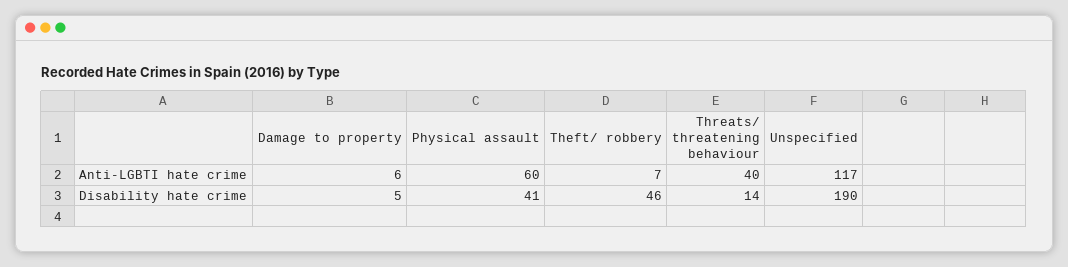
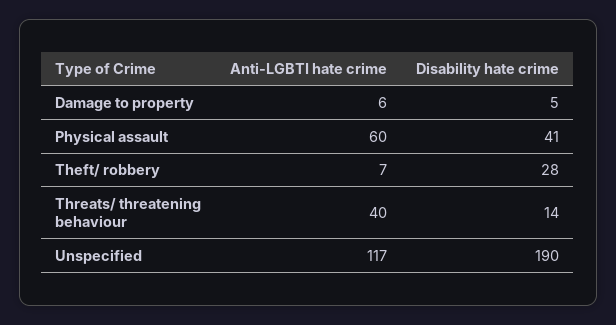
Theft/ robbery, Disability hate crime: 46 -> 28

